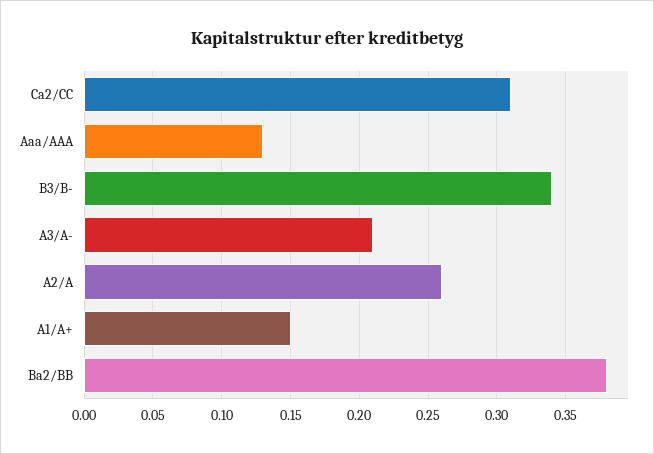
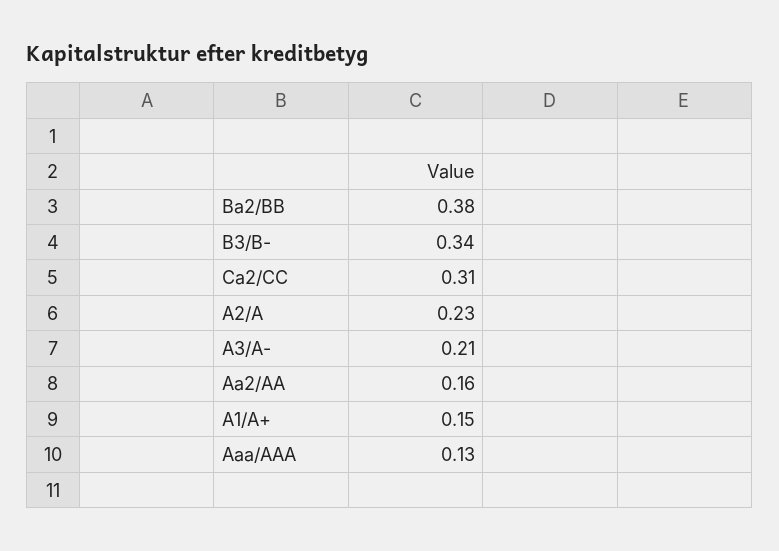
A2/A: 0.26 -> 0.23
Aa2/AA: none -> 0.16

